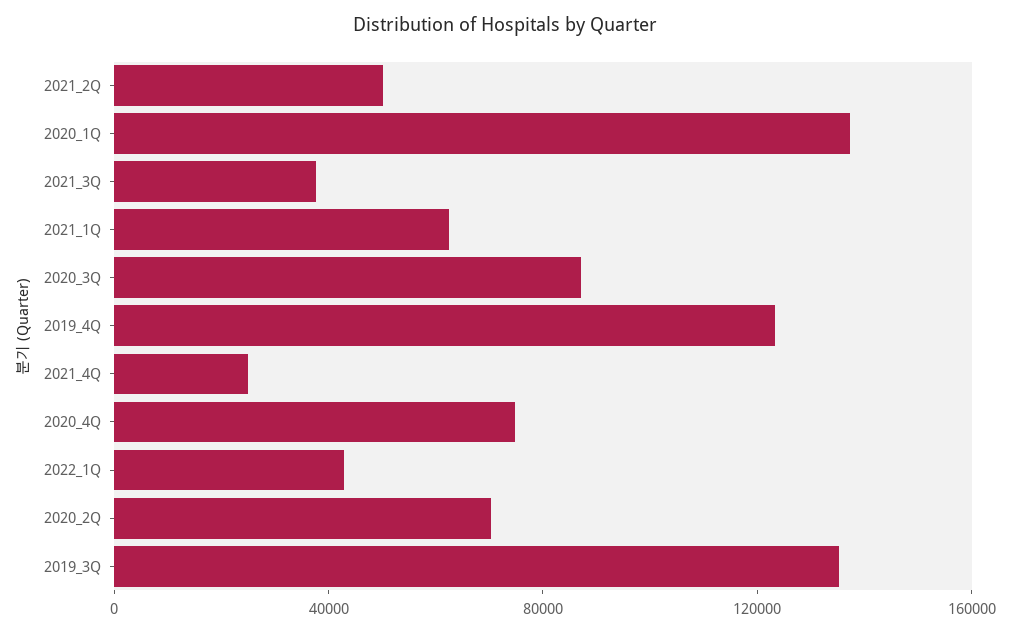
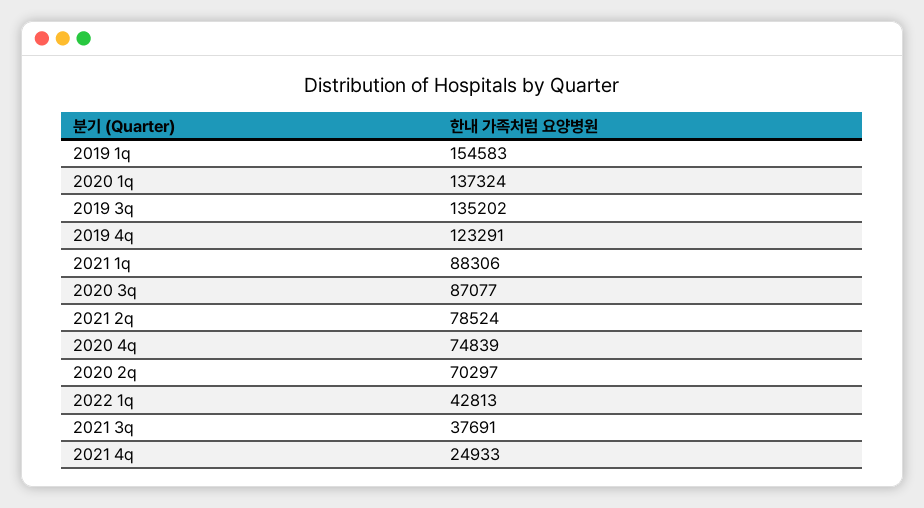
2021_2Q: 50000 -> 78524
2021_1Q: 60000 -> 88306
2019 1q: none -> 154583

